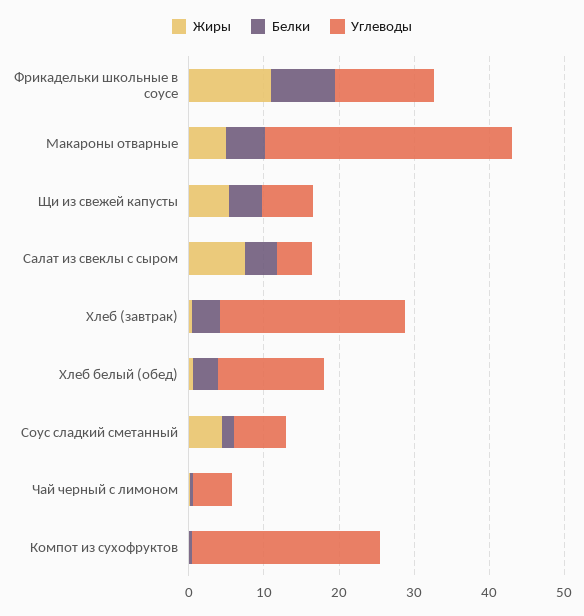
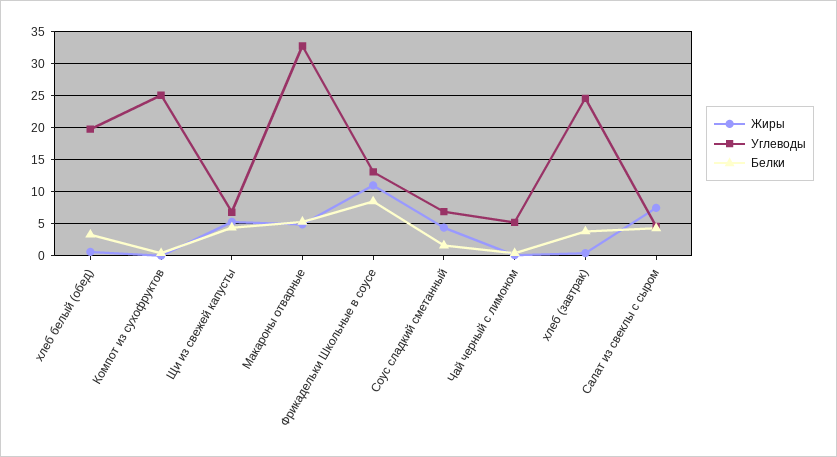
Углеводы, Хлеб белый (обед): 14 -> 20

